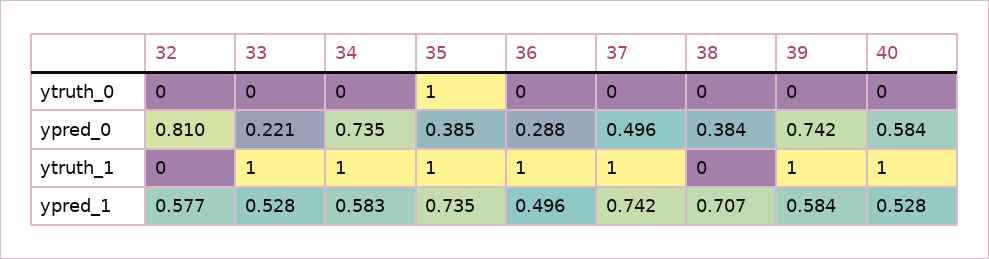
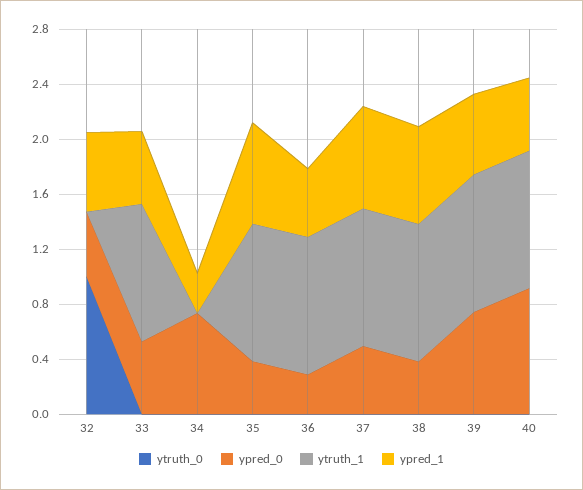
ytruth_0, 32: 0 -> 1
ytruth_0, 35: 1 -> 0
ypred_0, 32: 0.81 -> 0.5
ypred_0, 33: 0.221 -> 0.5
ypred_0, 40: 0.584 -> 0.9
ytruth_1, 34: 1 -> 0
ytruth_1, 38: 0 -> 1
ypred_1, 34: 0.583 -> 0.3

